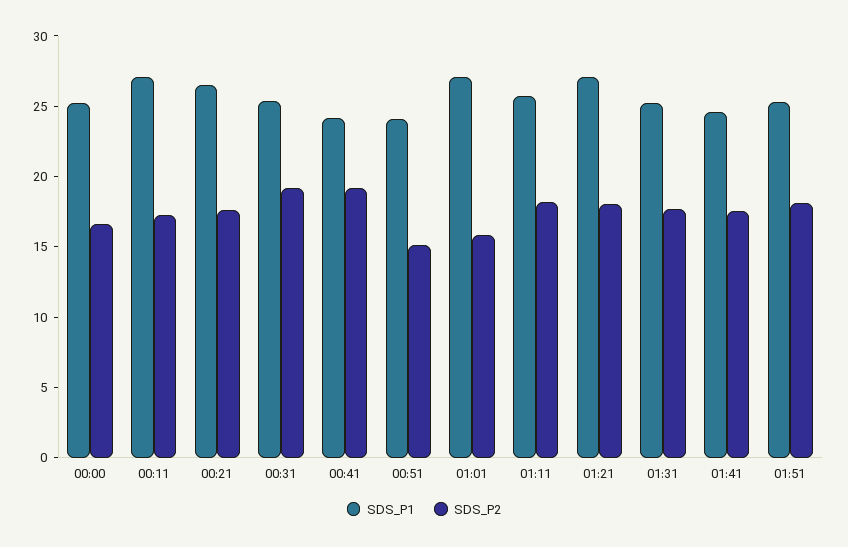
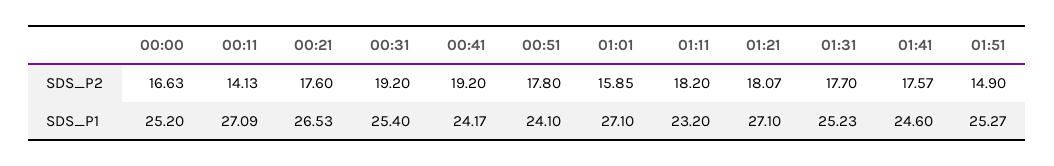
SDS_P2, 00:11: 17 -> 14.13
SDS_P2, 00:51: 15 -> 17.8
SDS_P1, 01:11: 26 -> 23.2
SDS_P2, 01:51: 18 -> 14.9

